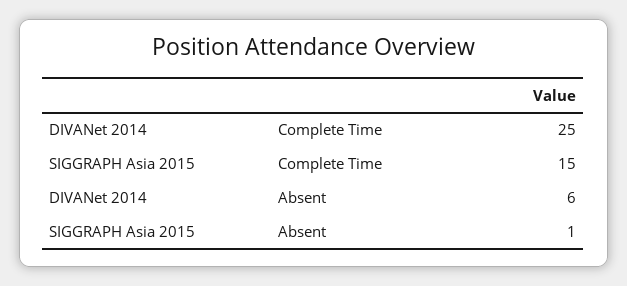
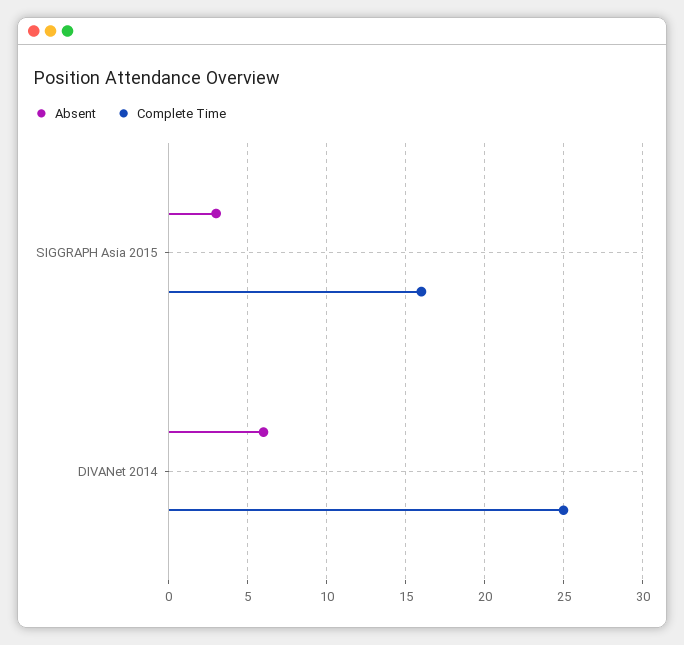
Complete Time, SIGGRAPH Asia 2015: 15 -> 16
Absent, SIGGRAPH Asia 2015: 1 -> 3

